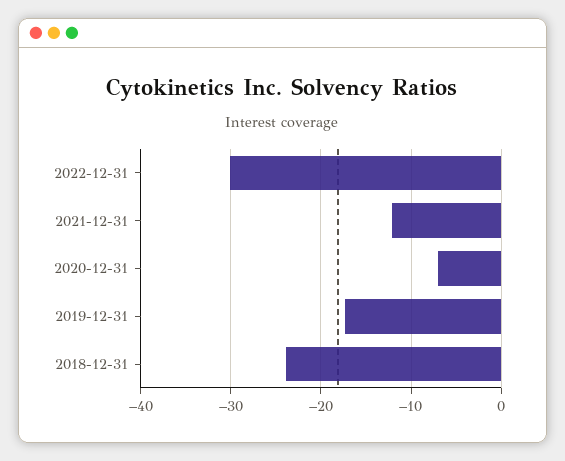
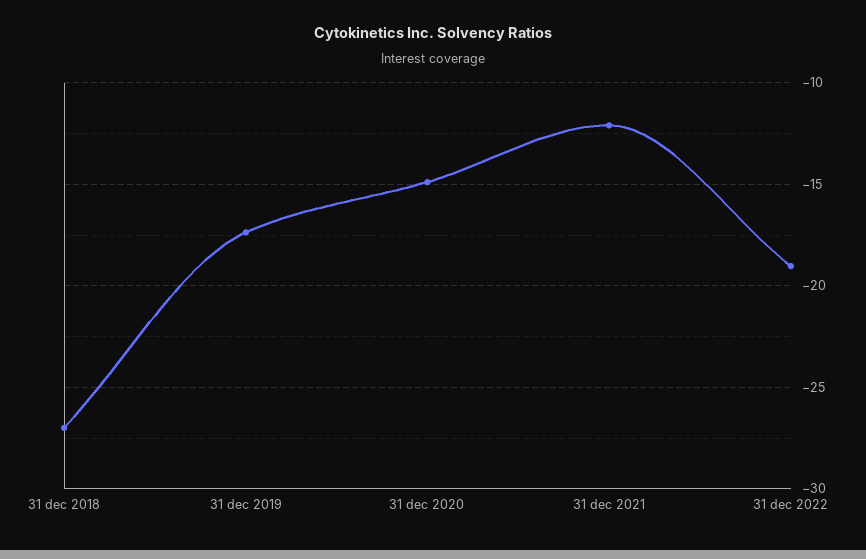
2022-12-31: -30 -> -19
2020-12-31: -7 -> -15
2018-12-31: -24 -> -27

